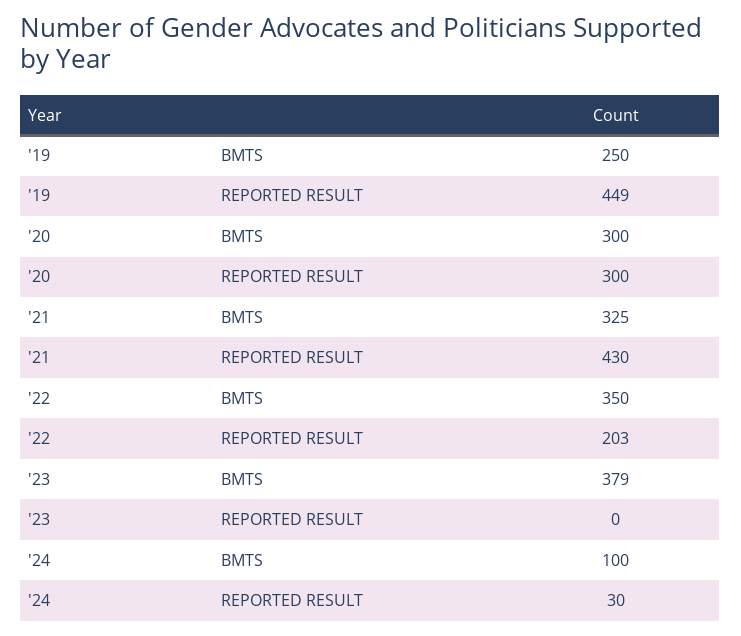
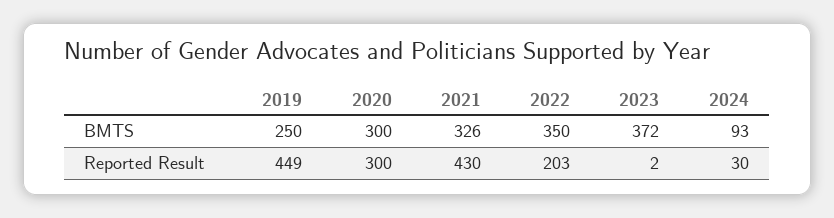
'21, BMTS: 325 -> 326
'23, BMTS: 379 -> 372
'23, REPORTED RESULT: 0 -> 2
'24, BMTS: 100 -> 93

